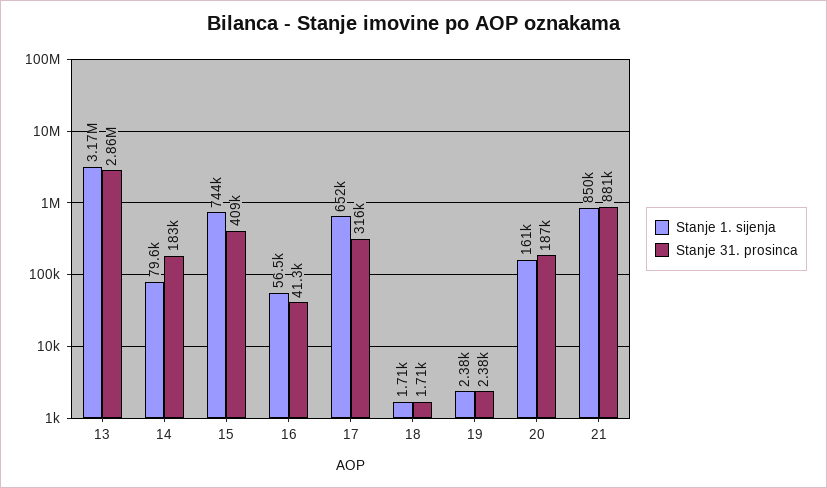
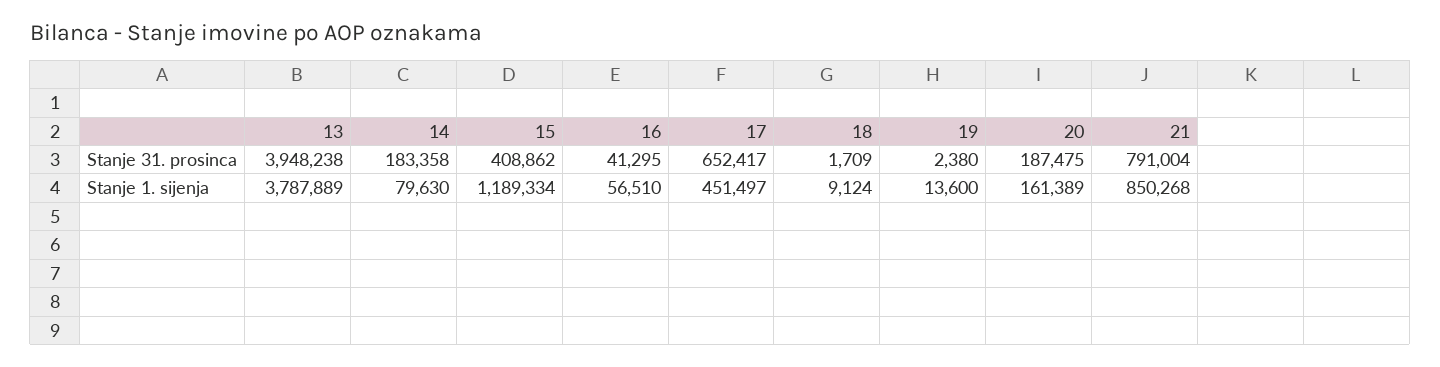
Stanje 1. sijenja, 13: 3170000 -> 3787889
Stanje 31. prosinca, 13: 2860000 -> 3948238
Stanje 1. sijenja, 15: 744000 -> 1189334
Stanje 1. sijenja, 17: 652000 -> 451497
Stanje 31. prosinca, 17: 316000 -> 652417
Stanje 1. sijenja, 18: 1710 -> 9124
Stanje 1. sijenja, 19: 2380 -> 13600
Stanje 31. prosinca, 21: 881000 -> 791004

